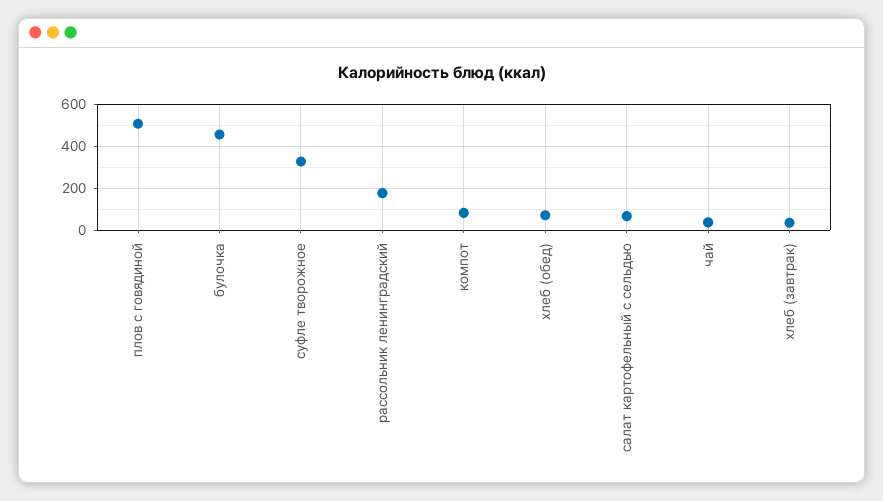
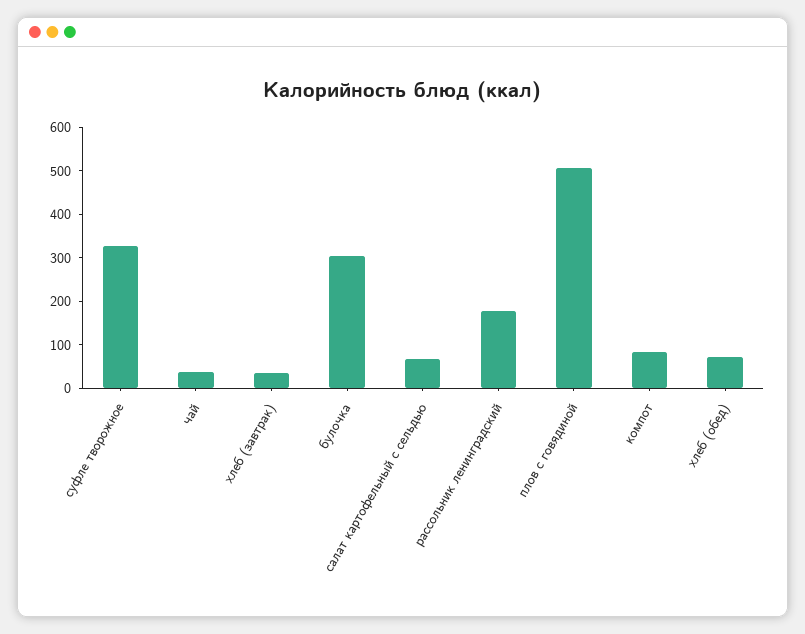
булочка: 450 -> 300

